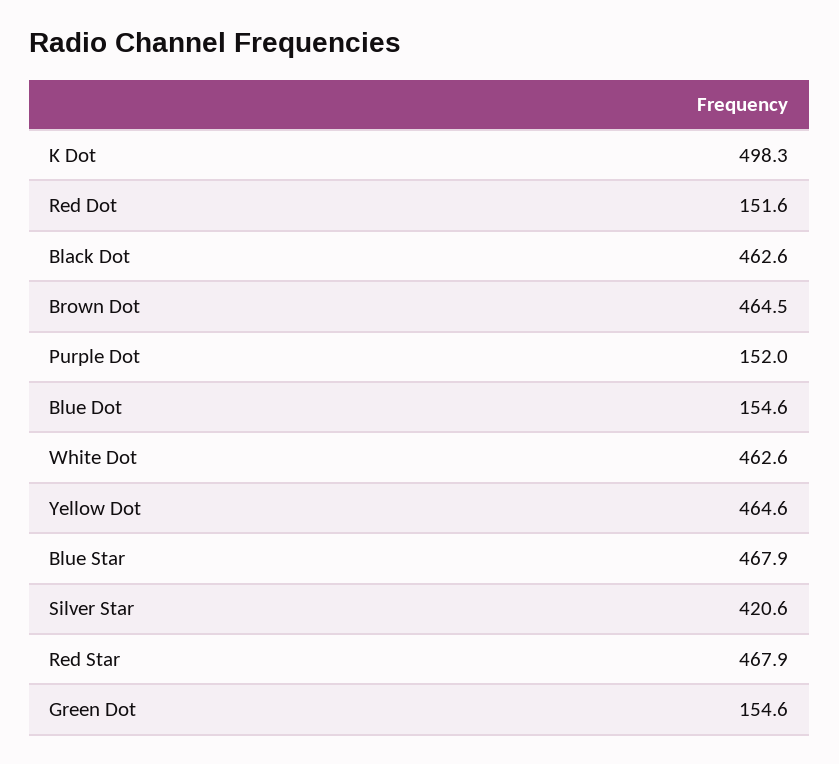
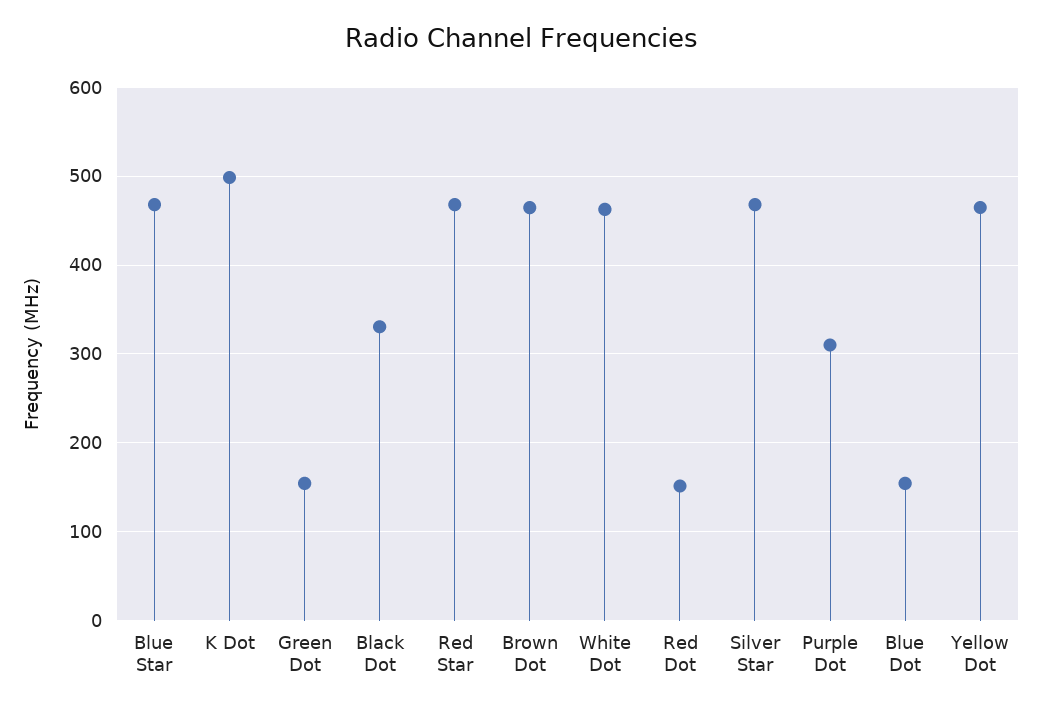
Black Dot: 462.6 -> 330
Purple Dot: 152 -> 310
Silver Star: 420.6 -> 470

